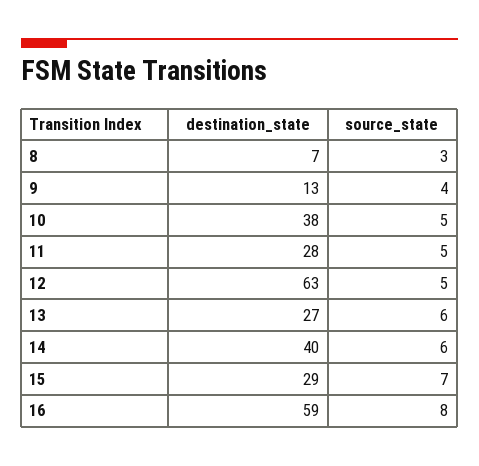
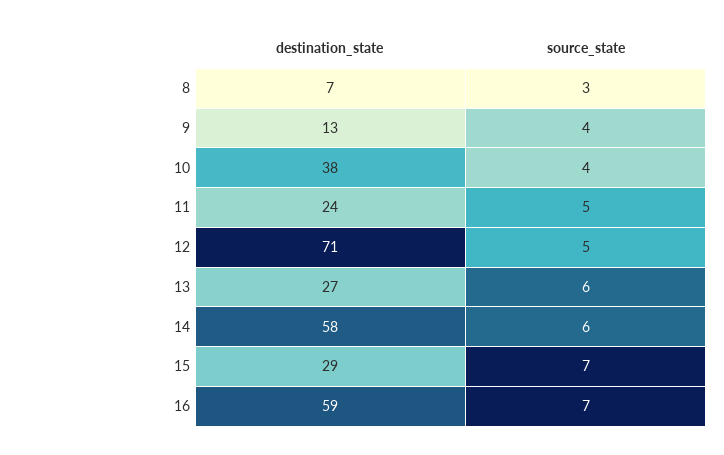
source_state, 10: 5 -> 4
destination_state, 11: 28 -> 24
destination_state, 12: 63 -> 71
destination_state, 14: 40 -> 58
source_state, 16: 8 -> 7

